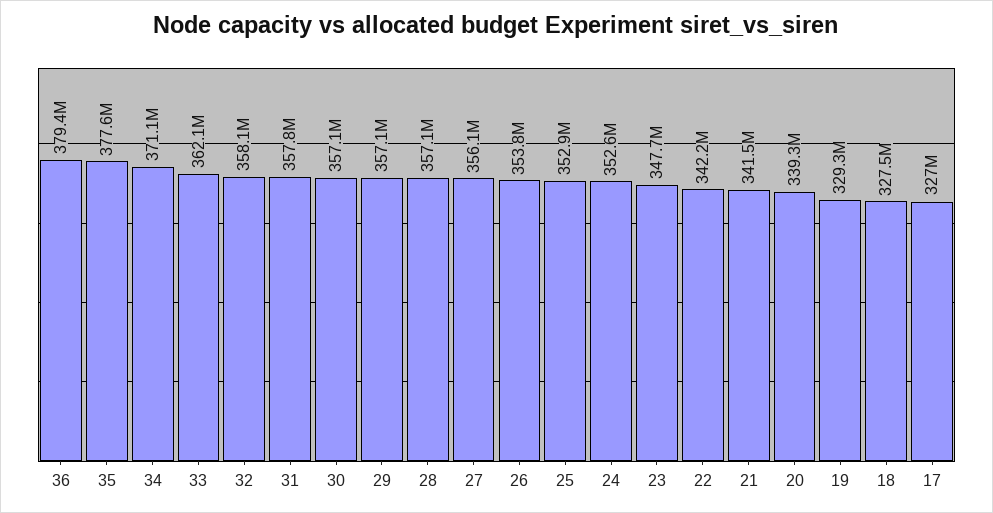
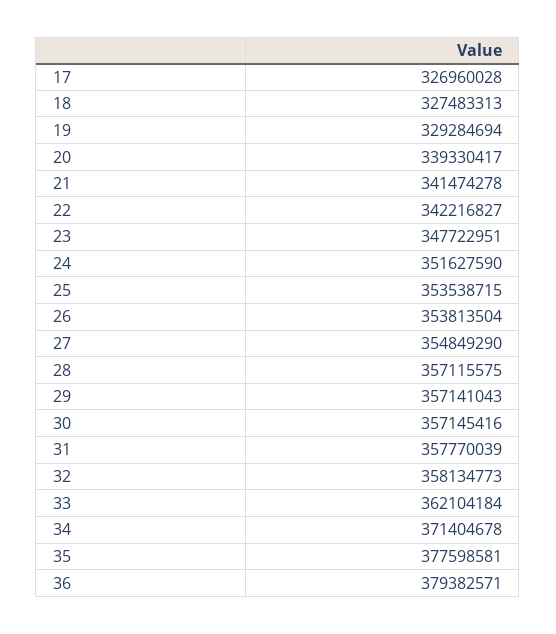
34: 371100000 -> 371404678
27: 356100000 -> 354849290
25: 352900000 -> 353538715
24: 352600000 -> 351627590

